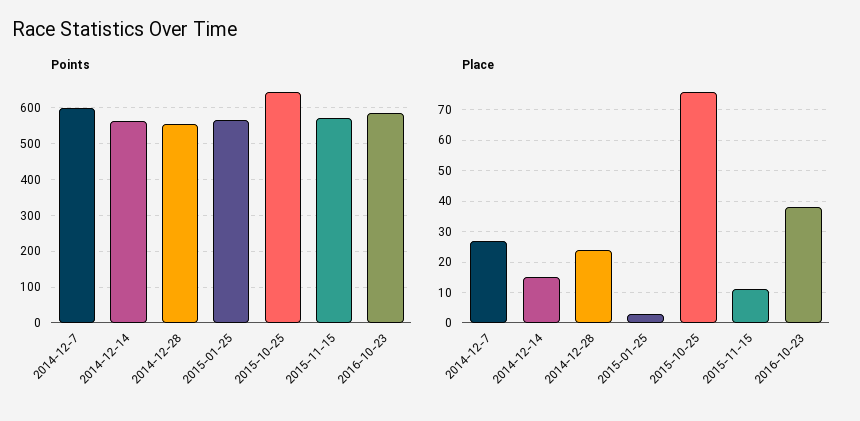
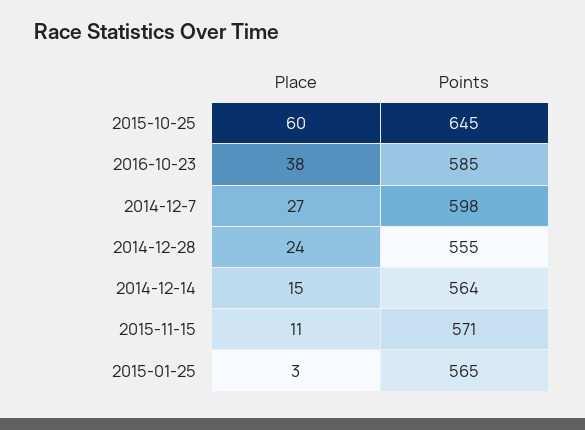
Place, 2015-10-25: 75 -> 60

